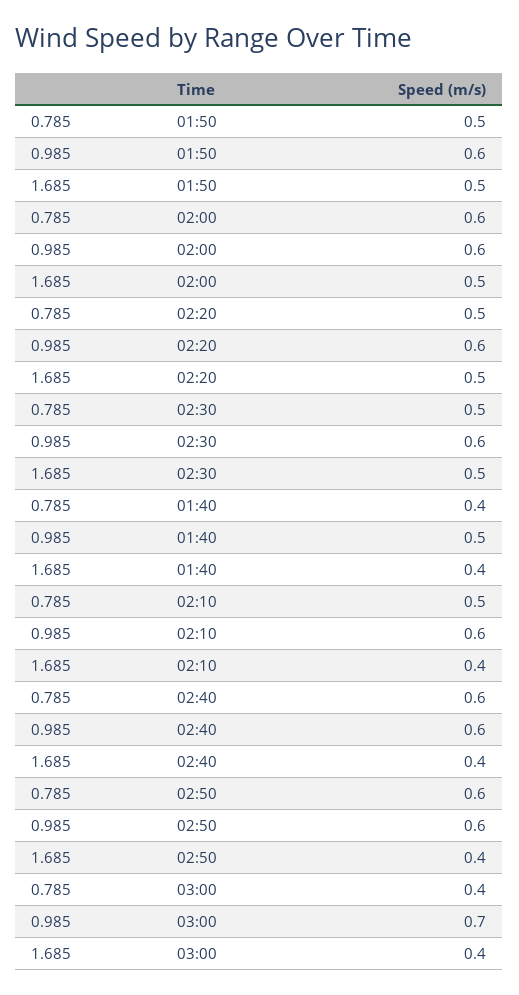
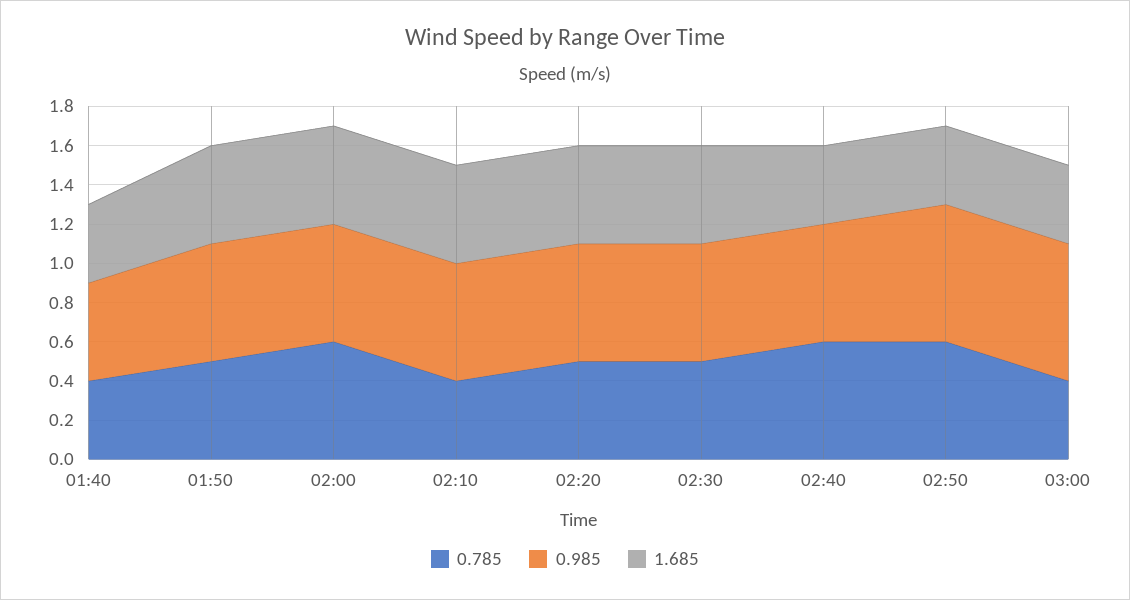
0.785, 02:10: 0.5 -> 0.4
1.685, 02:10: 0.4 -> 0.5
0.985, 02:50: 0.6 -> 0.7

